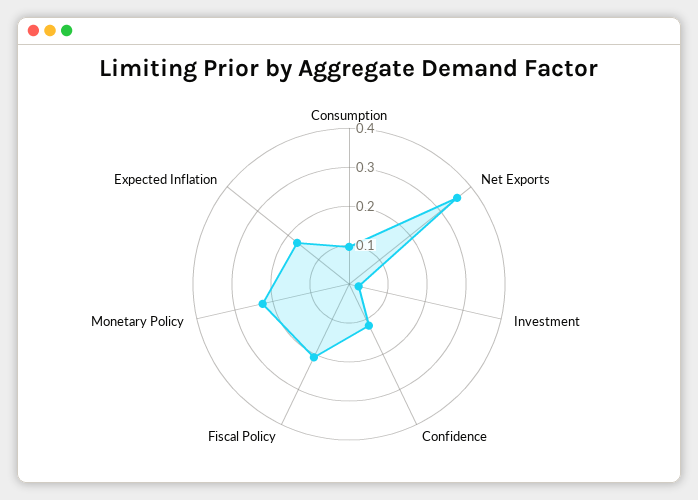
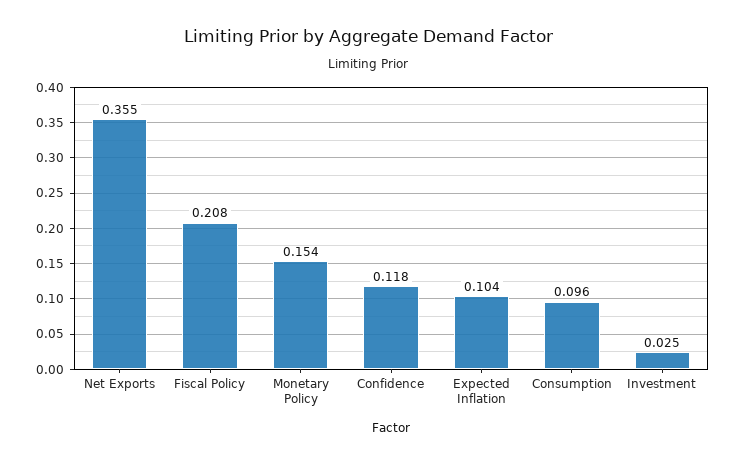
Monetary Policy: 0.225 -> 0.154
Expected Inflation: 0.175 -> 0.104

